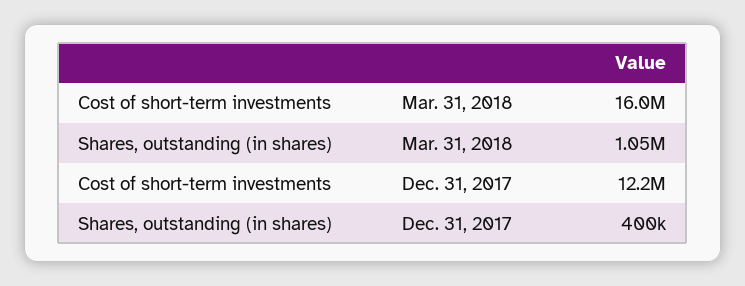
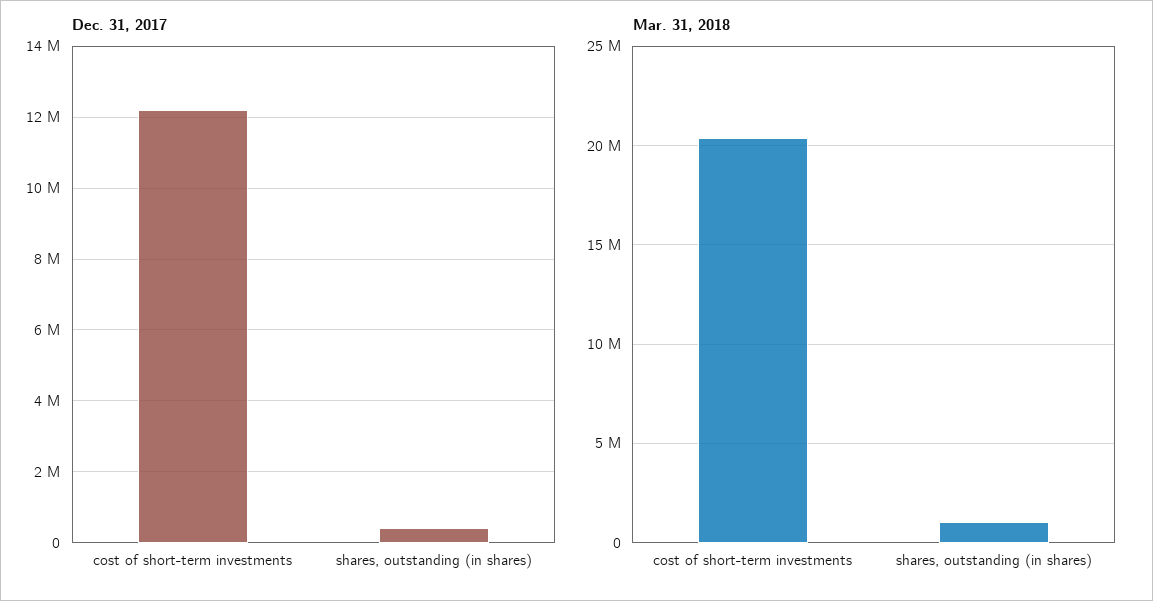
Mar. 31, 2018, Cost of short-term investments: 16000000 -> 20500000

